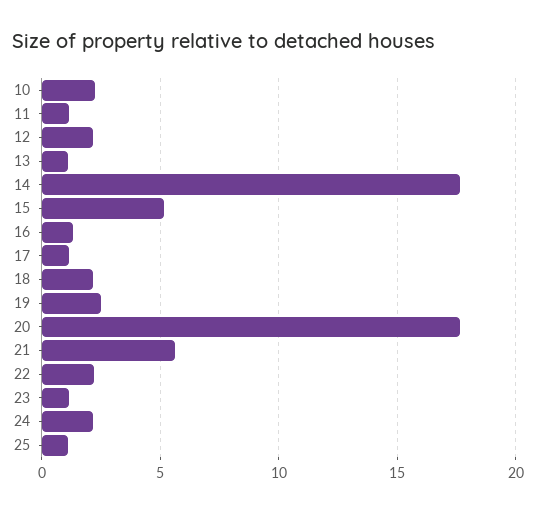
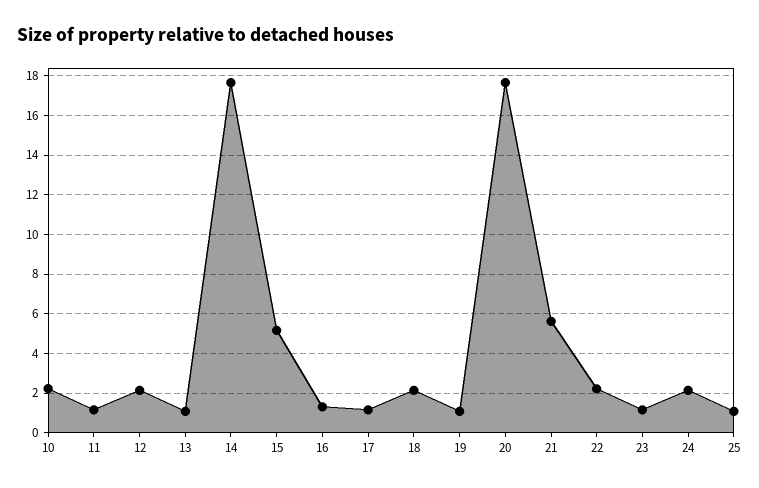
19: 2.5 -> 1

